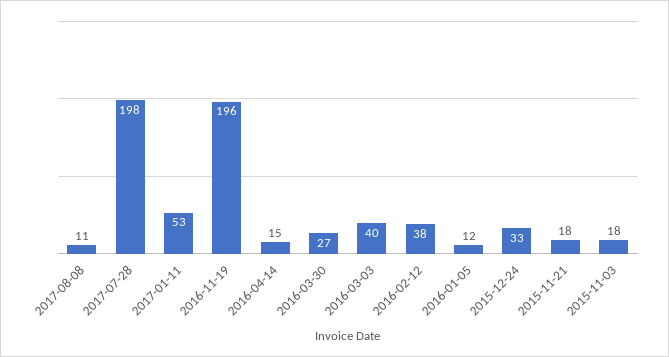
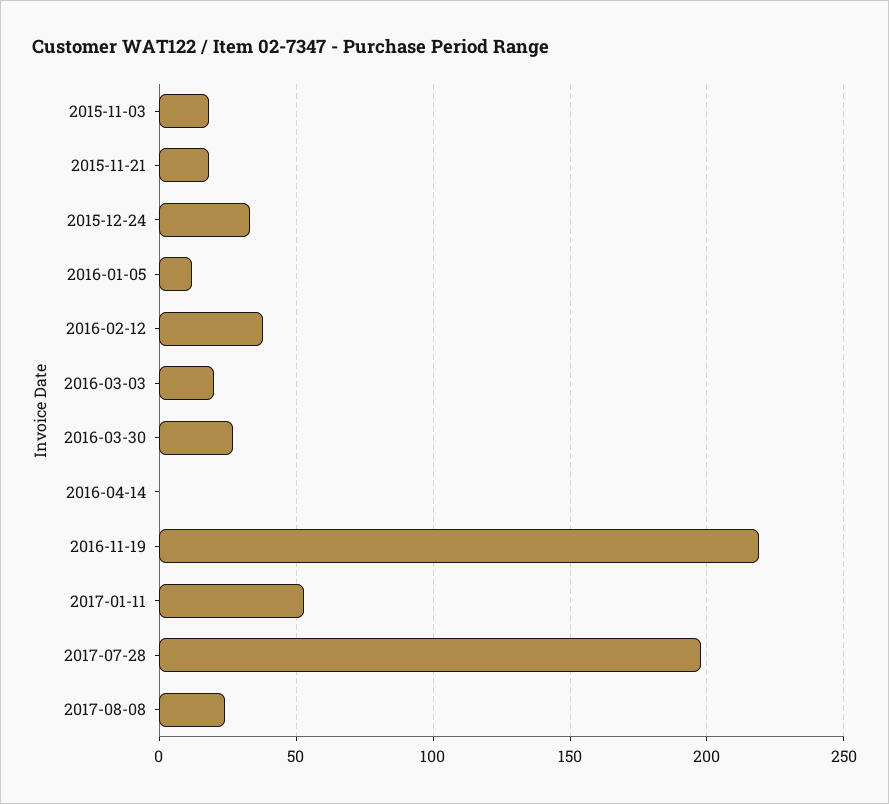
2017-08-08: 11 -> 25
2016-11-19: 196 -> 220
2016-04-14: 15 -> 0
2016-03-03: 40 -> 20

